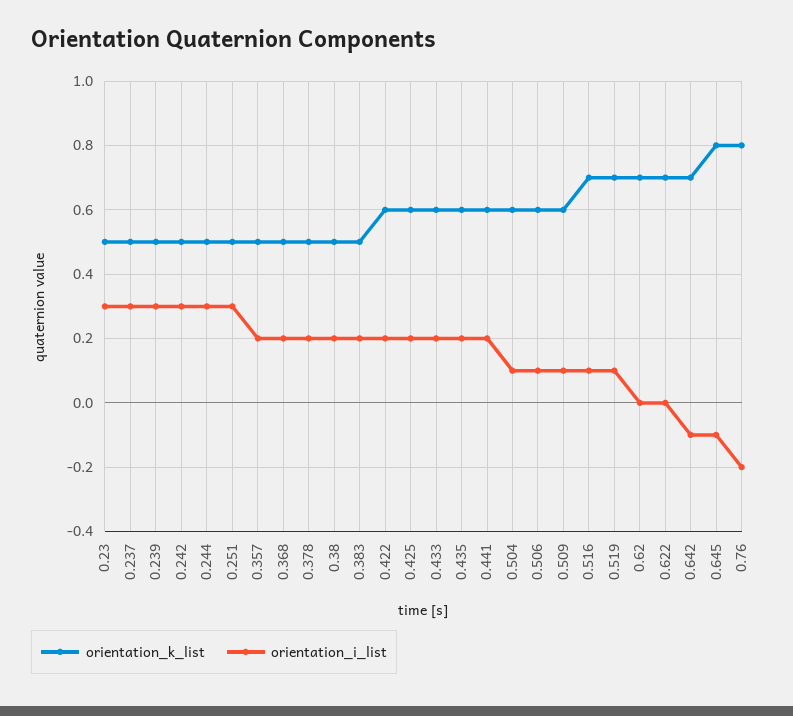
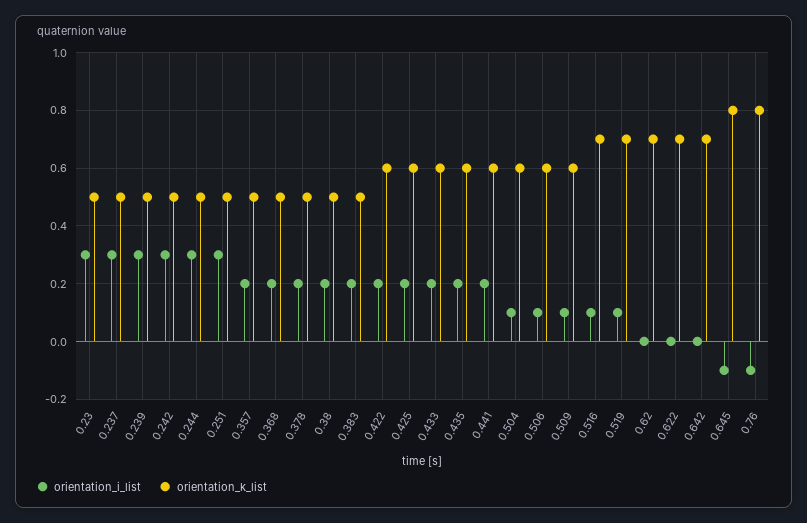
orientation_i_list, 0.642: -0.1 -> 0
orientation_i_list, 0.76: -0.2 -> -0.1

